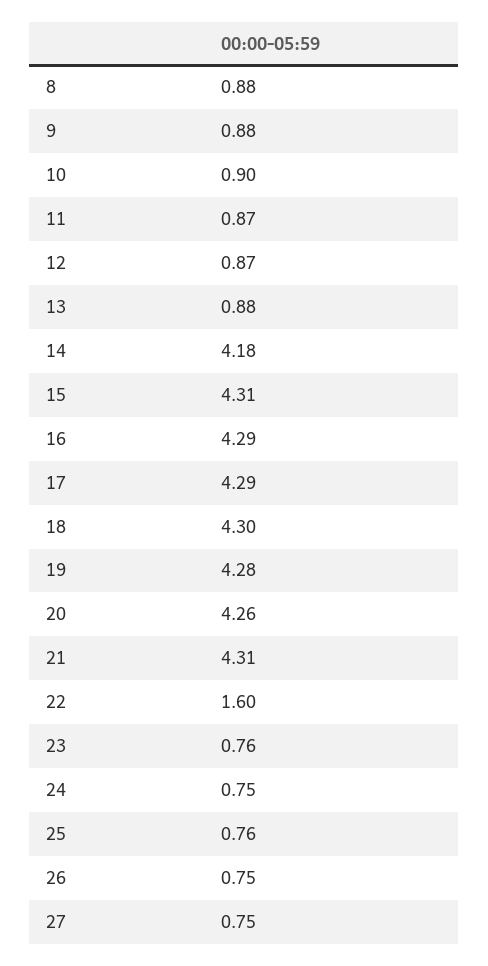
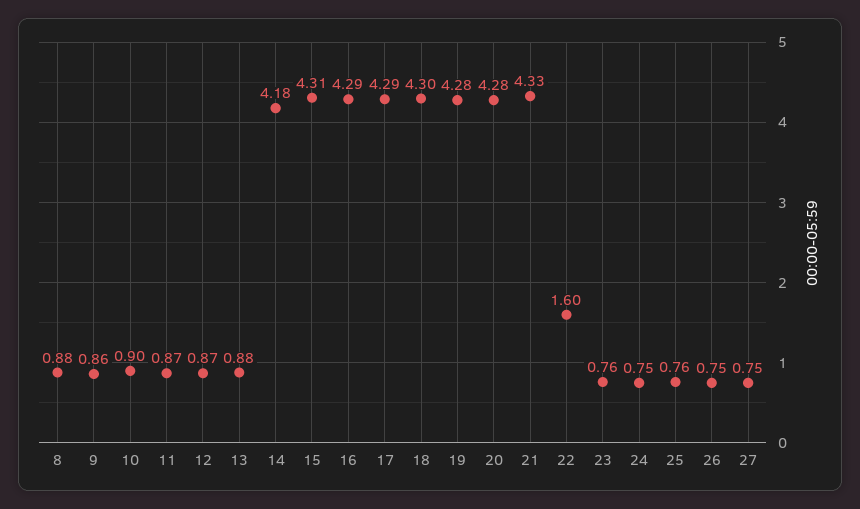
9: 0.88 -> 0.86
20: 4.26 -> 4.28
21: 4.31 -> 4.33

